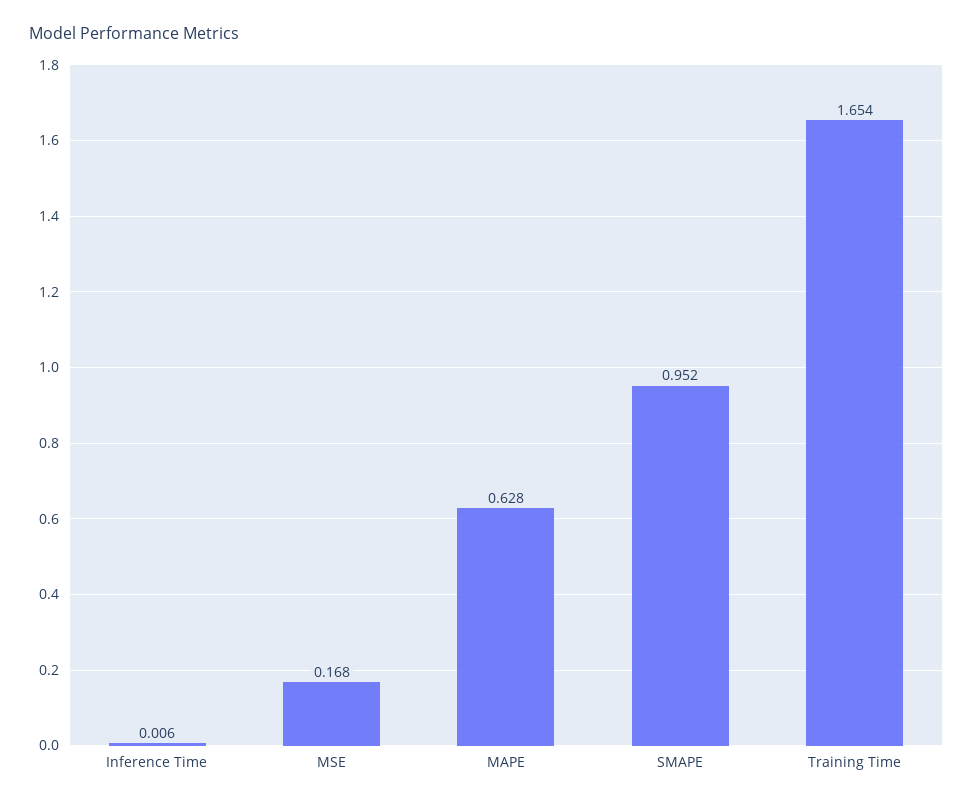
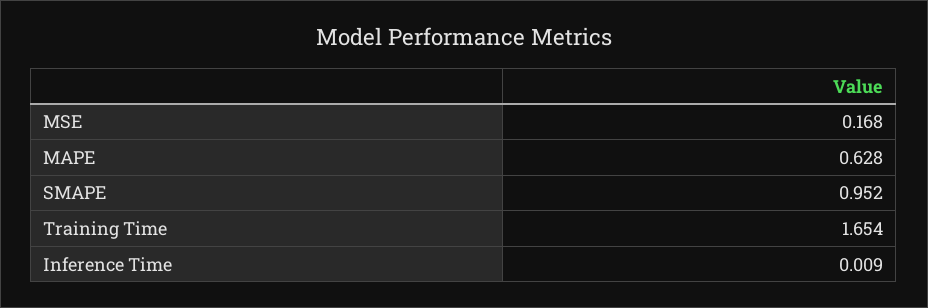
Inference Time: 0.006 -> 0.009

